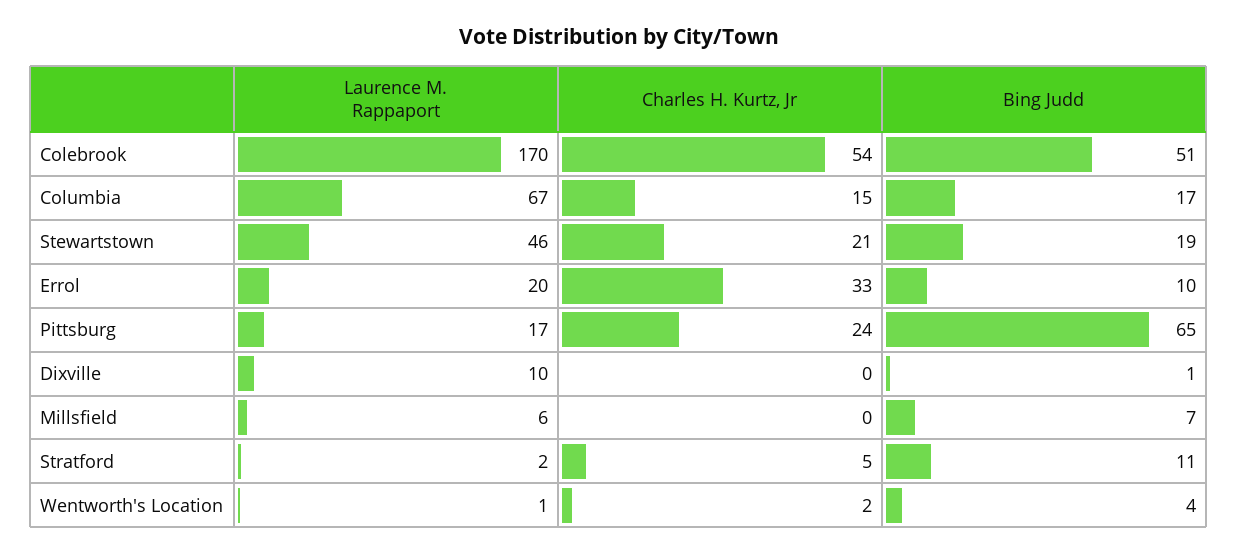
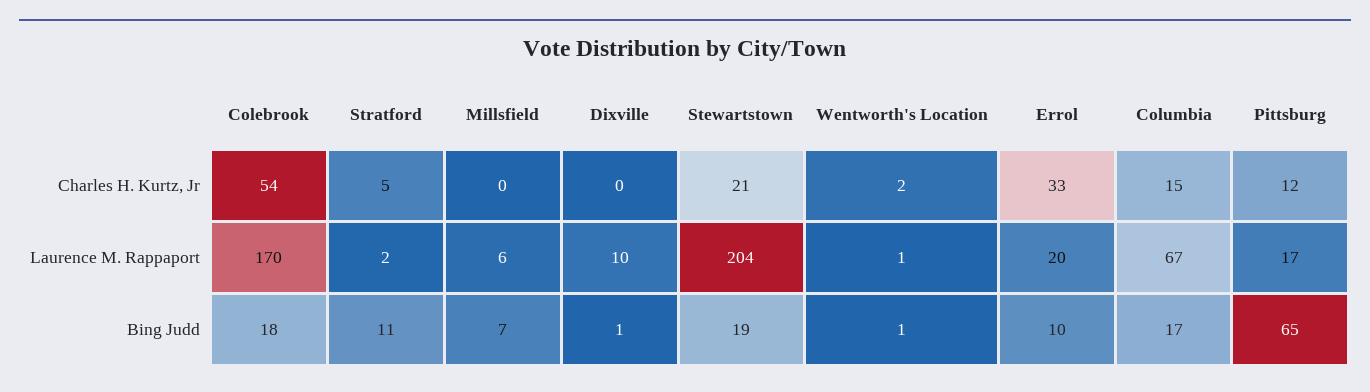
Bing Judd, Colebrook: 51 -> 18
Laurence M. Rappaport, Stewartstown: 46 -> 204
Charles H. Kurtz, Jr, Pittsburg: 24 -> 12
Bing Judd, Wentworth's Location: 4 -> 1

